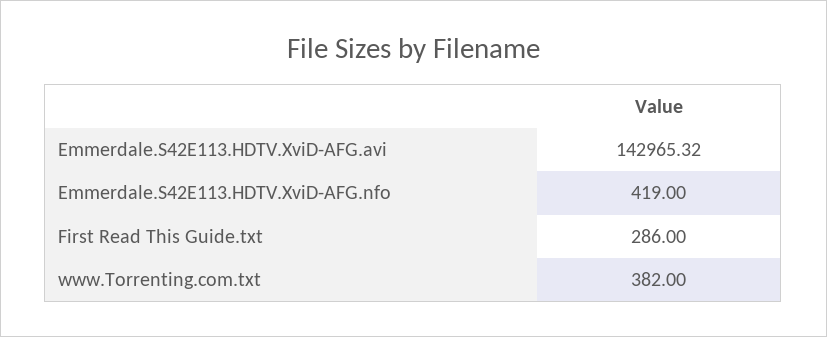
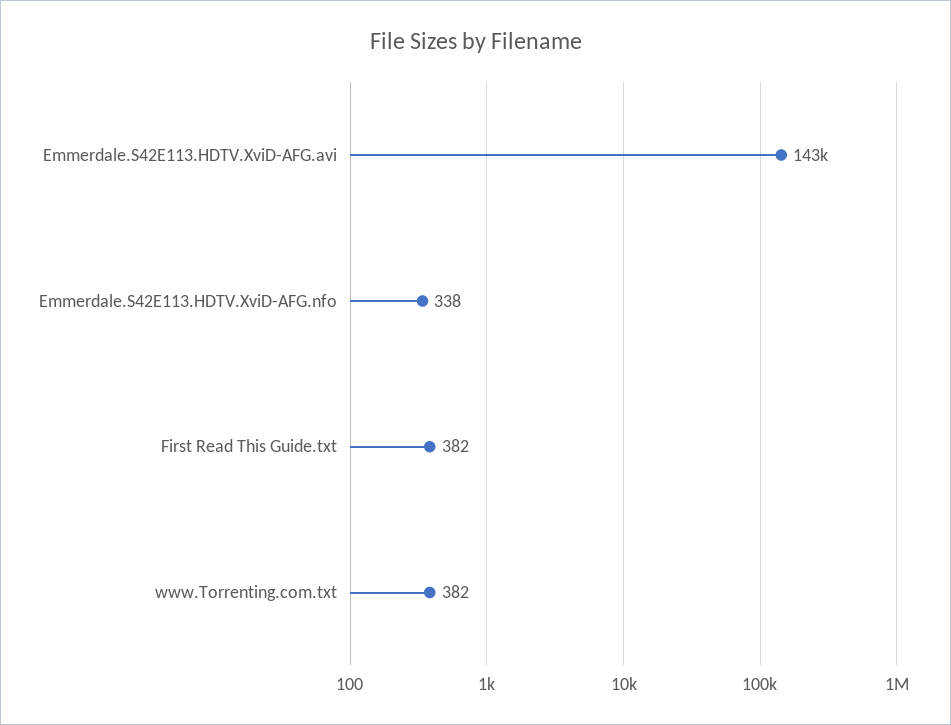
Emmerdale.S42E113.HDTV.XviD-AFG.nfo: 419 -> 338
First Read This Guide.txt: 286 -> 382

